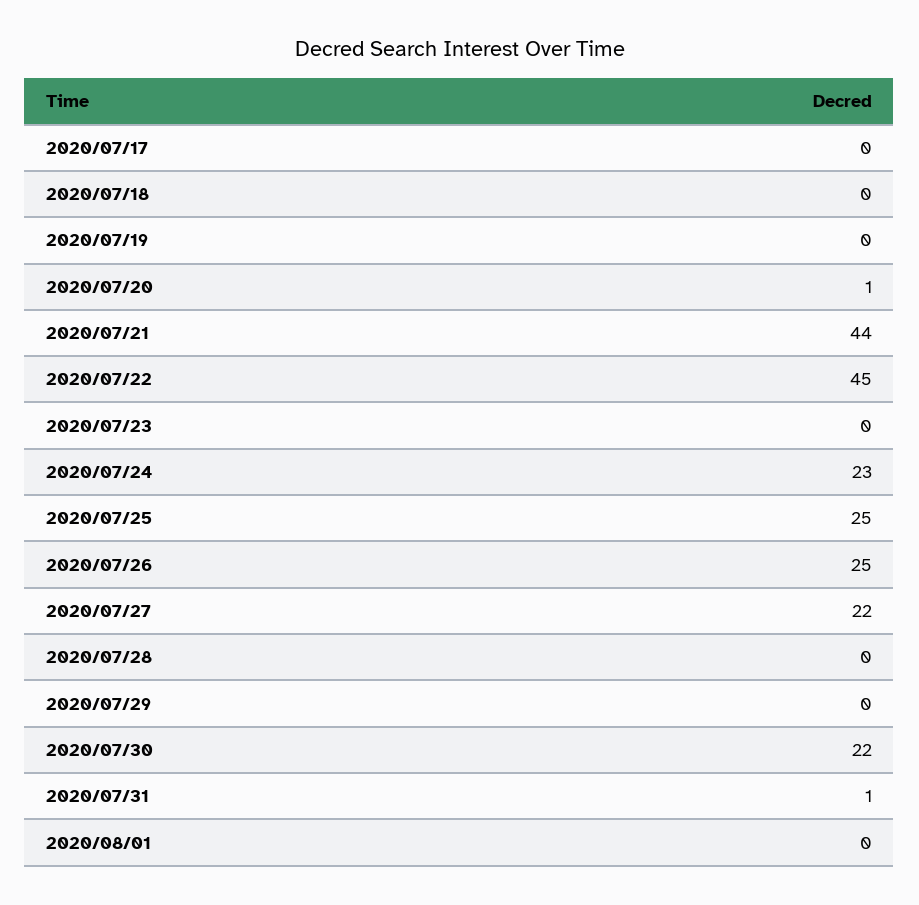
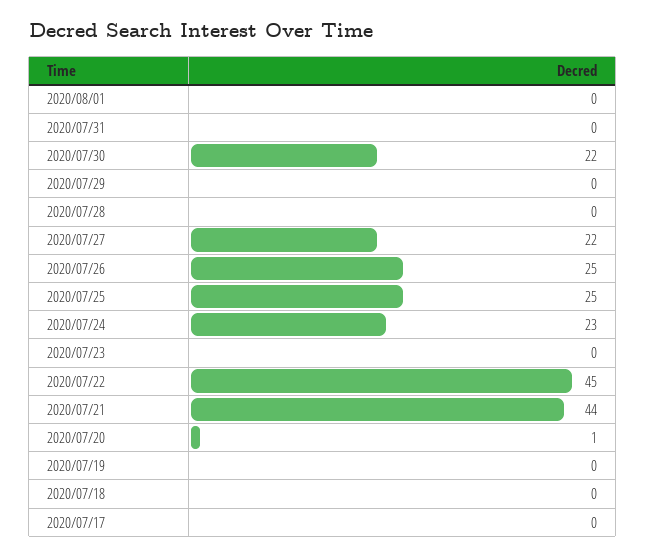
2020/07/31: 1 -> 0

